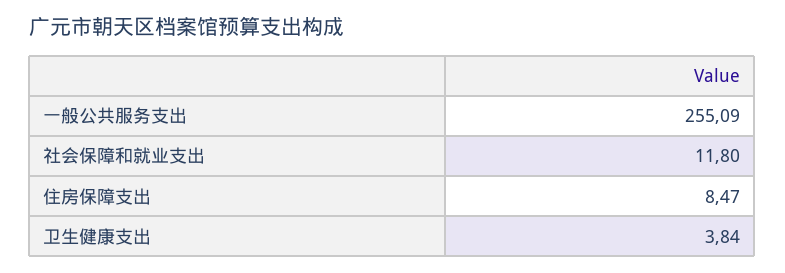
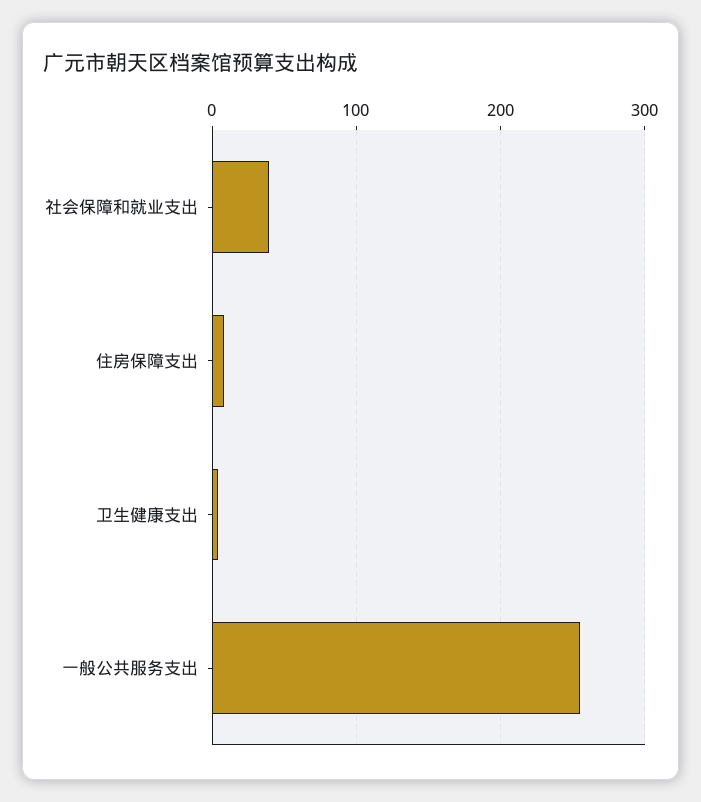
社会保障和就业支出: 11.8 -> 40

